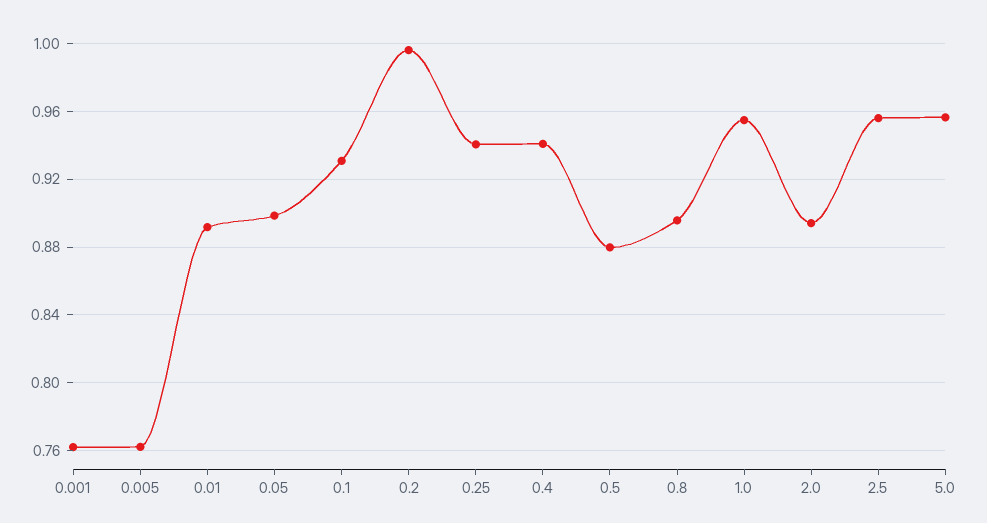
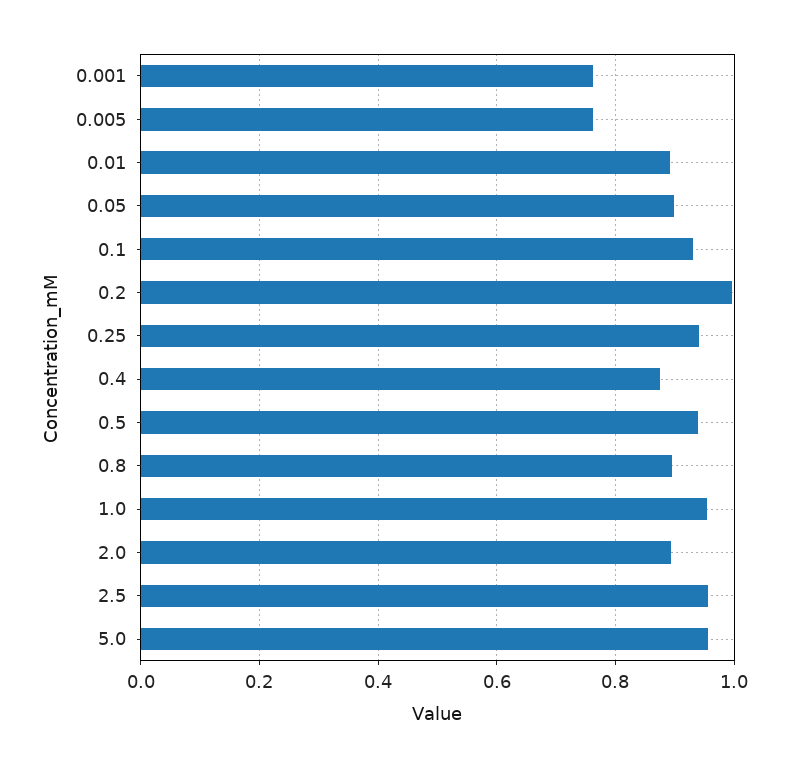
0.4: 0.94 -> 0.88
0.5: 0.88 -> 0.94

